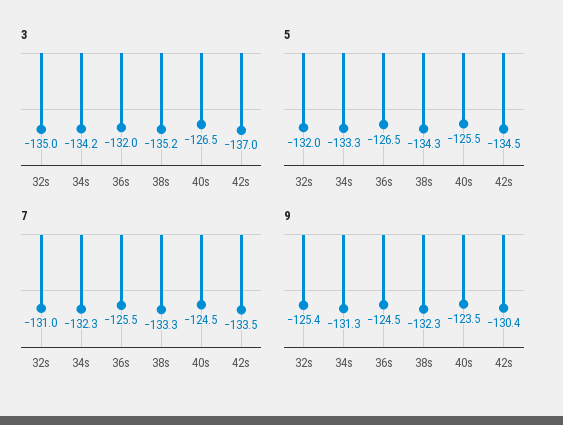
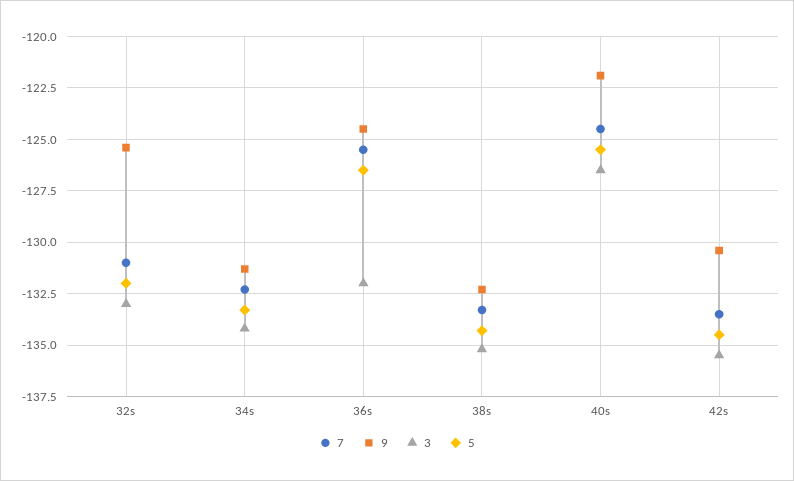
3, 32s: -135 -> -133
3, 42s: -137 -> -135.5
9, 40s: -123.5 -> -122

